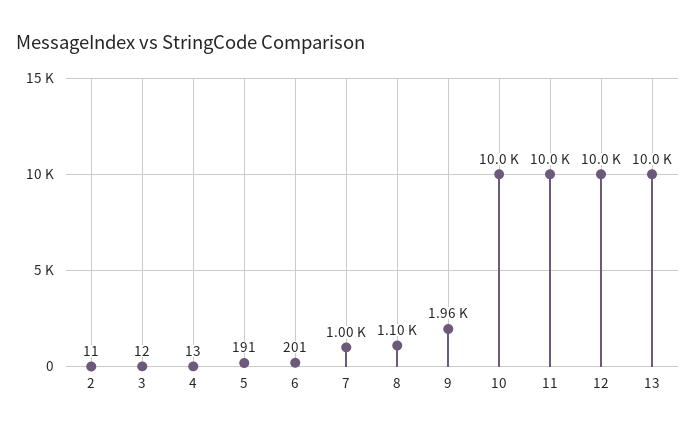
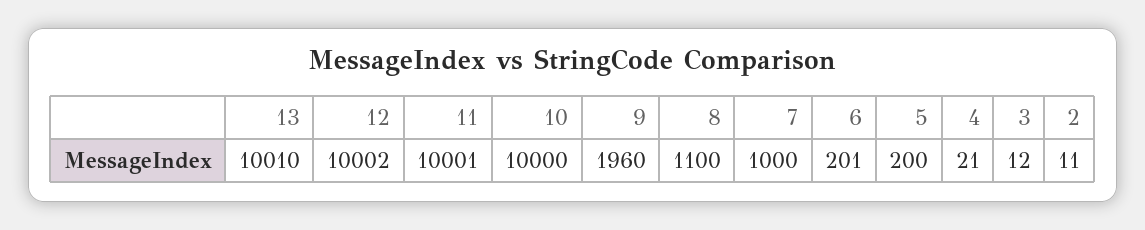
4: 13 -> 21
5: 191 -> 200

